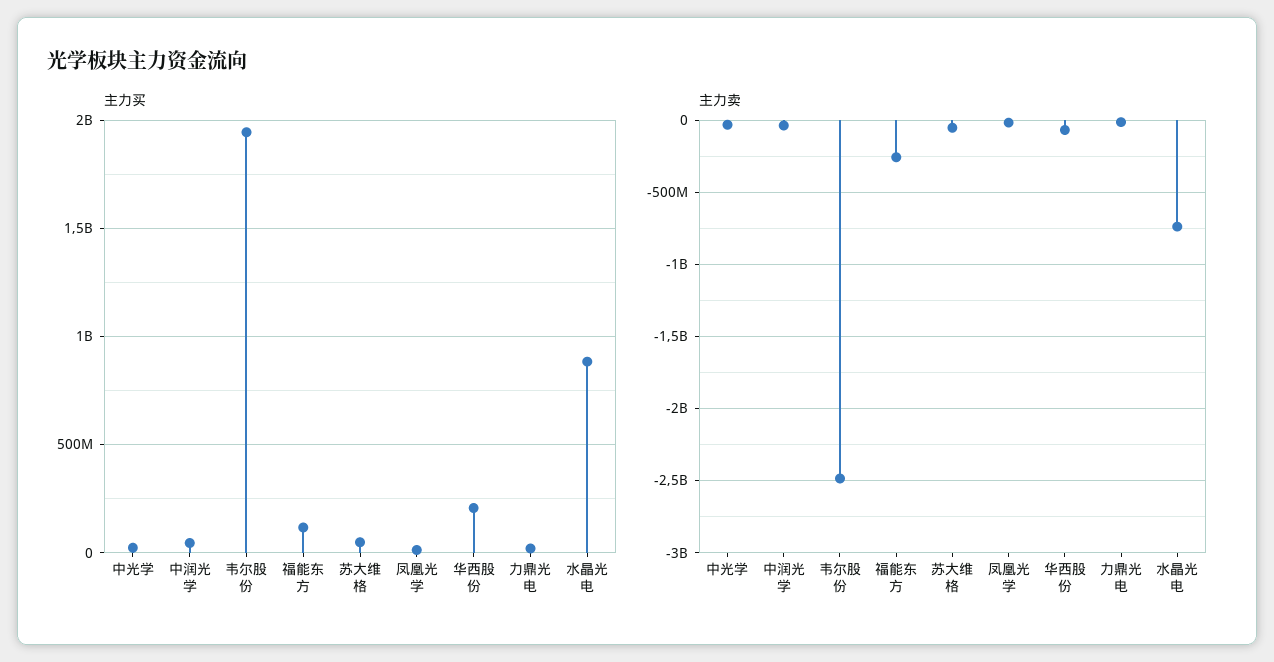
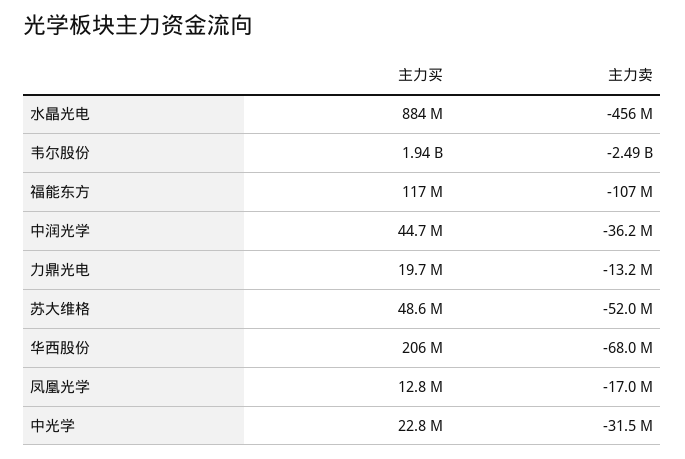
主力卖, 福能东方: -250000000 -> -107000000
主力卖, 水晶光电: -750000000 -> -456000000

